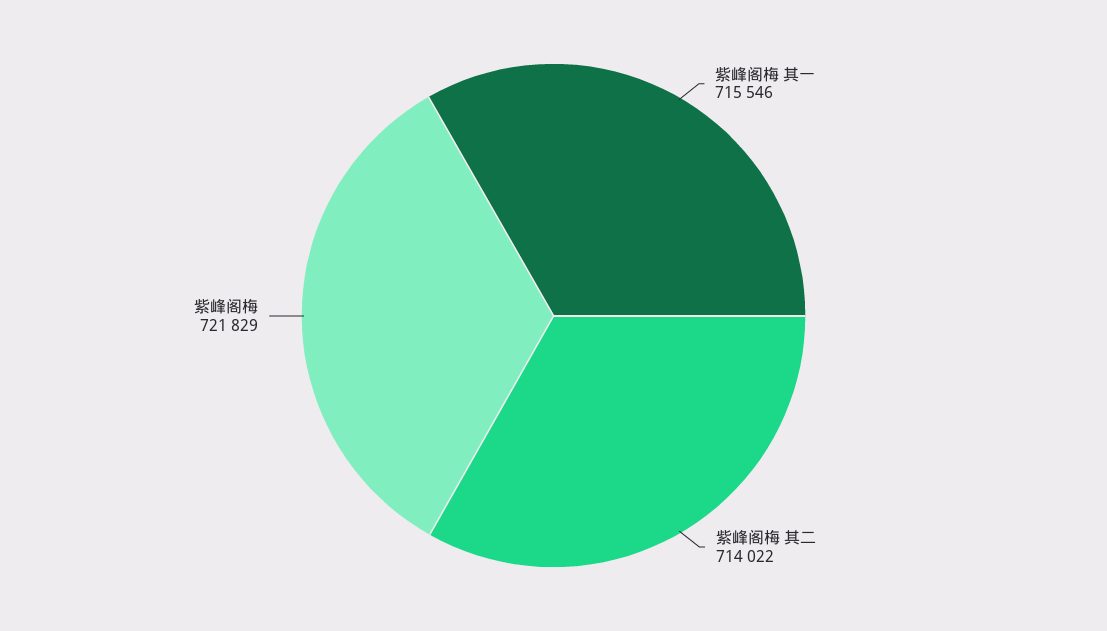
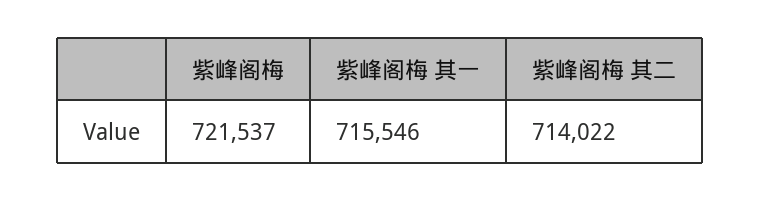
紫峰阁梅: 721829 -> 721537

